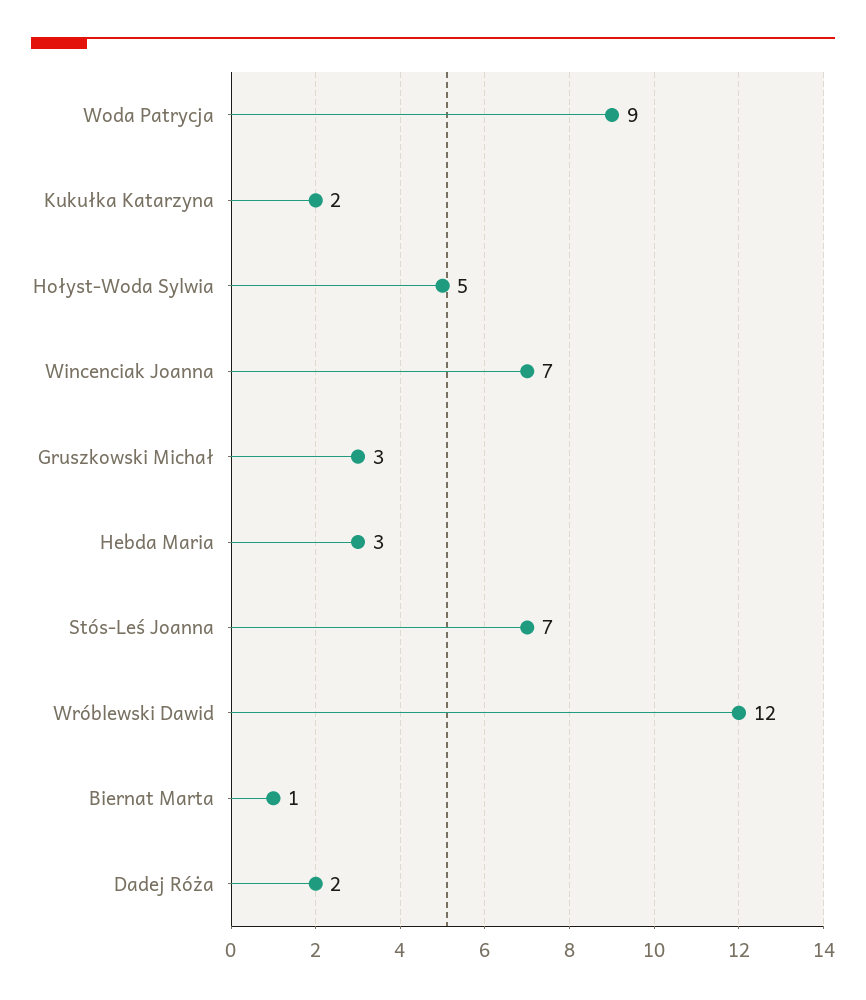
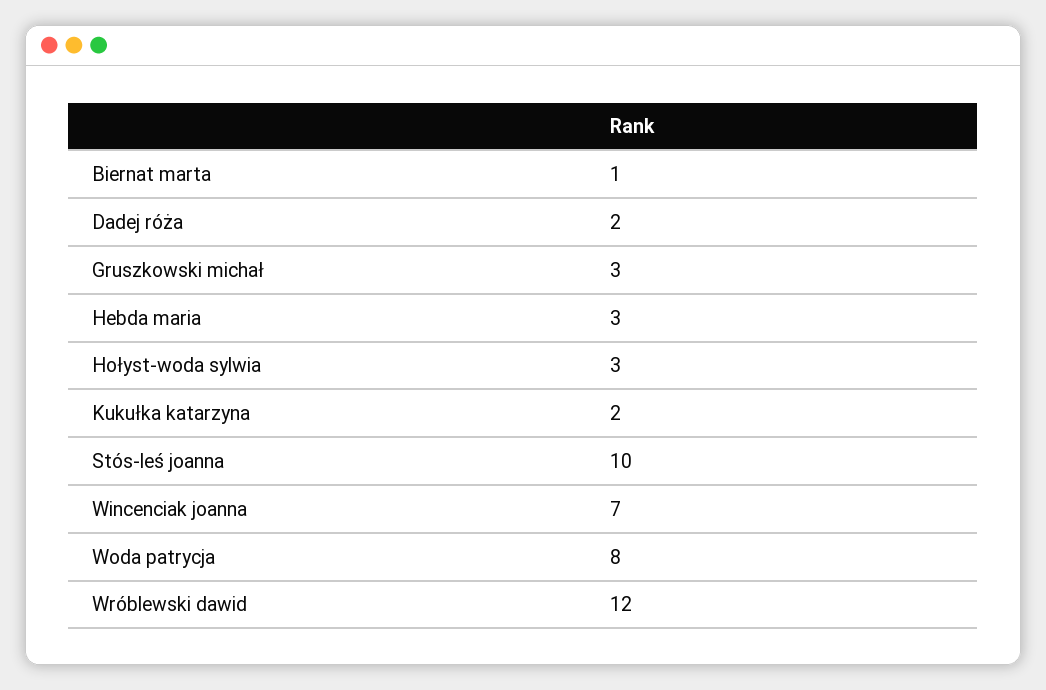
Woda Patrycja: 9 -> 8
Hołyst-Woda Sylwia: 5 -> 3
Stós-Leś Joanna: 7 -> 10

